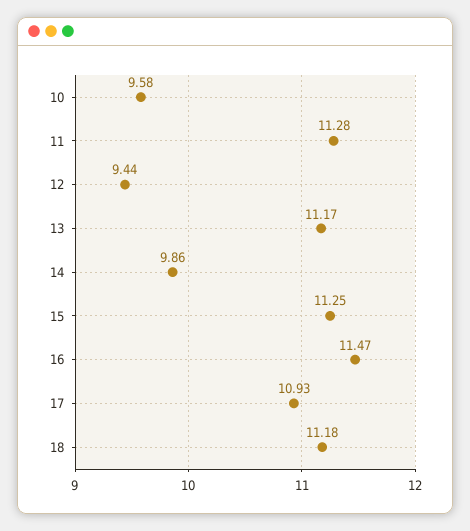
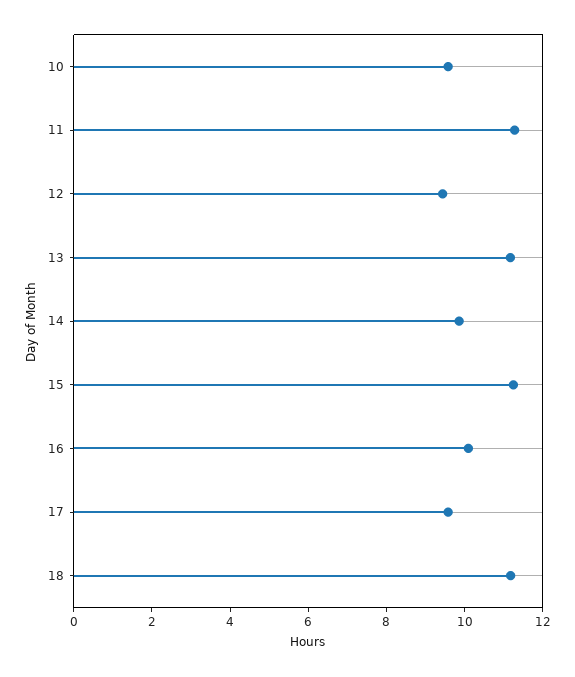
16: 11.47 -> 10
17: 10.93 -> 9.5

